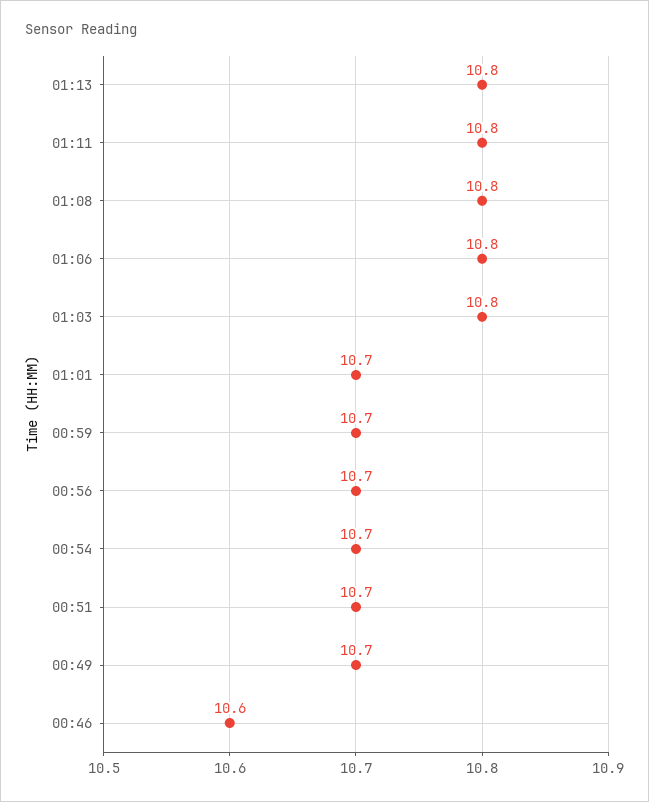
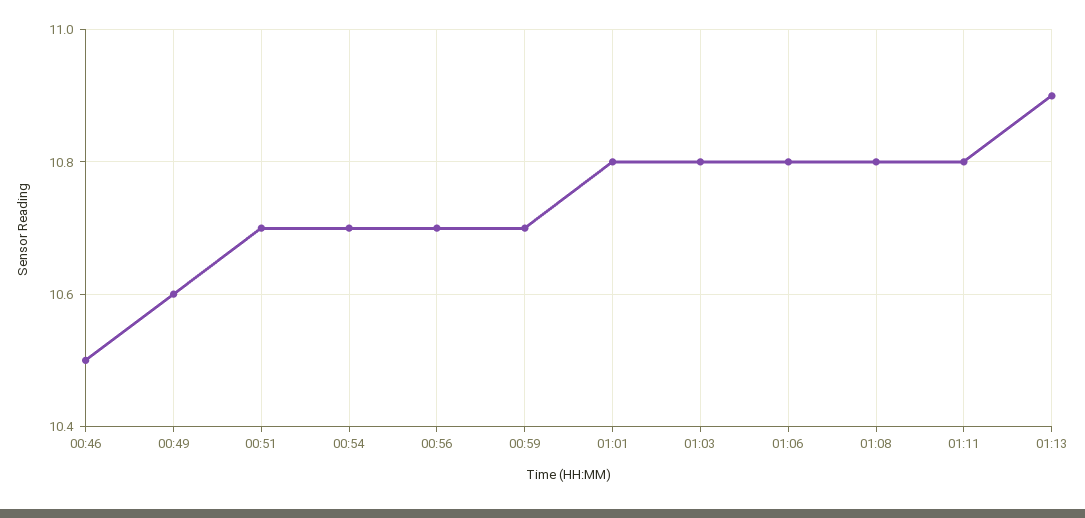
01:13: 10.8 -> 10.9
01:01: 10.7 -> 10.8
00:49: 10.7 -> 10.6
00:46: 10.6 -> 10.5

